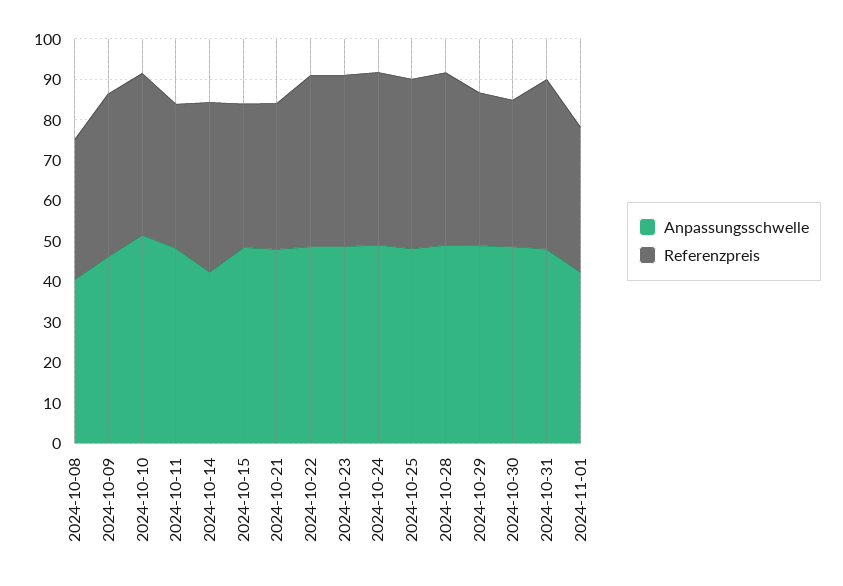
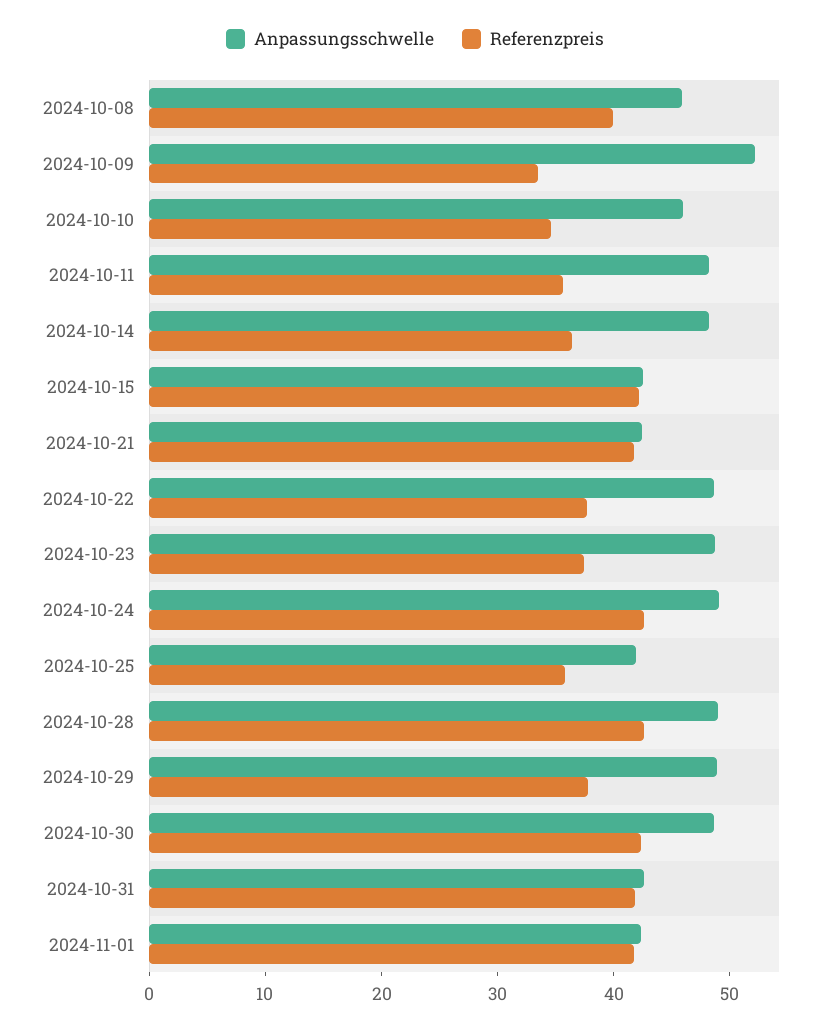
Anpassungsschwelle, 2024-10-08: 40 -> 46
Referenzpreis, 2024-10-08: 34 -> 40
Anpassungsschwelle, 2024-10-09: 46 -> 52
Referenzpreis, 2024-10-09: 40 -> 34
Anpassungsschwelle, 2024-10-10: 52 -> 46
Referenzpreis, 2024-10-10: 40 -> 34
Anpassungsschwelle, 2024-10-14: 42 -> 48
Referenzpreis, 2024-10-14: 42 -> 36
Anpassungsschwelle, 2024-10-15: 48 -> 42
Referenzpreis, 2024-10-15: 36 -> 42
Anpassungsschwelle, 2024-10-21: 48 -> 42
Referenzpreis, 2024-10-21: 36 -> 42
Referenzpreis, 2024-10-22: 42 -> 38
Referenzpreis, 2024-10-23: 42 -> 38
Anpassungsschwelle, 2024-10-25: 48 -> 42
Referenzpreis, 2024-10-25: 42 -> 36
Referenzpreis, 2024-10-30: 36 -> 42
Anpassungsschwelle, 2024-10-31: 48 -> 42
Referenzpreis, 2024-11-01: 36 -> 42

